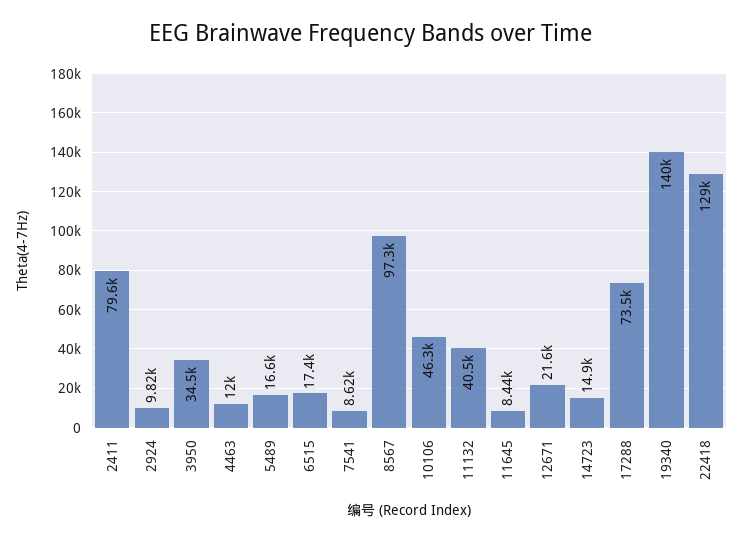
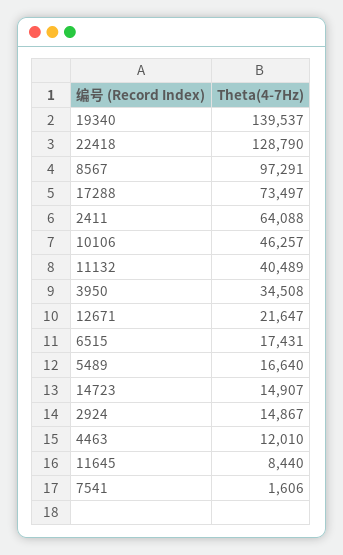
2411: 79600 -> 64088
2924: 9820 -> 14867
7541: 8620 -> 1606

